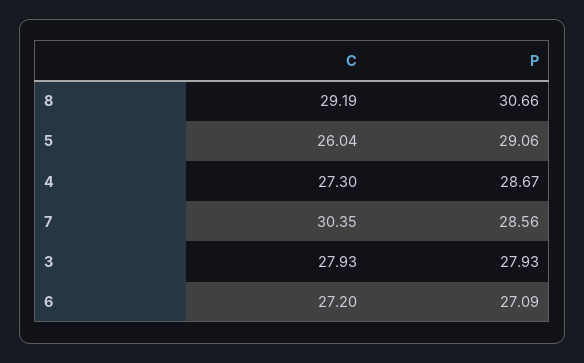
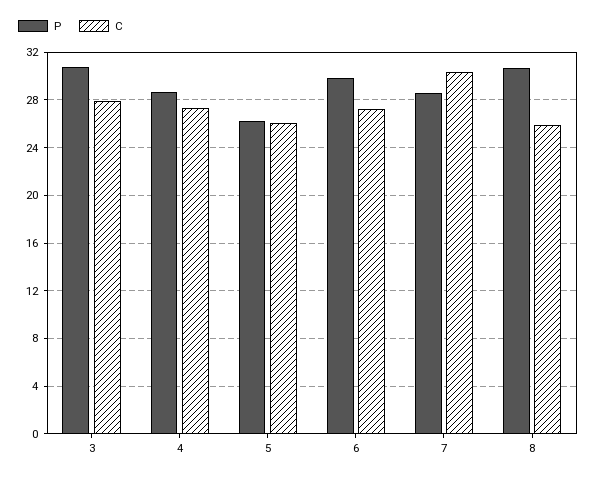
C, 8: 29.19 -> 26
P, 5: 29.06 -> 26
P, 3: 27.93 -> 31
P, 6: 27.09 -> 30

